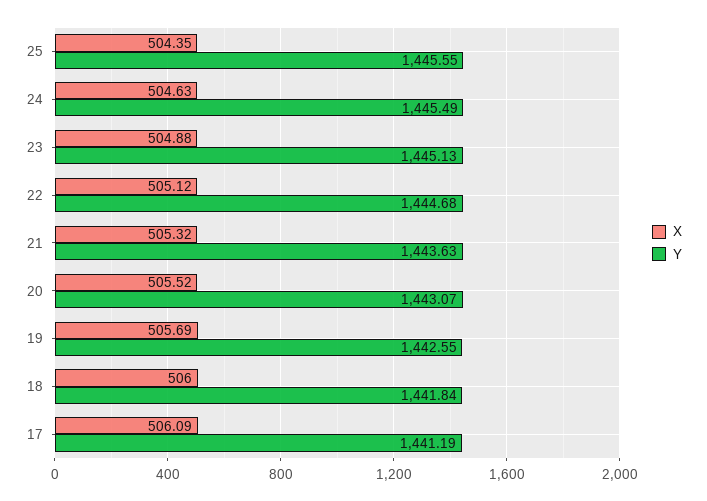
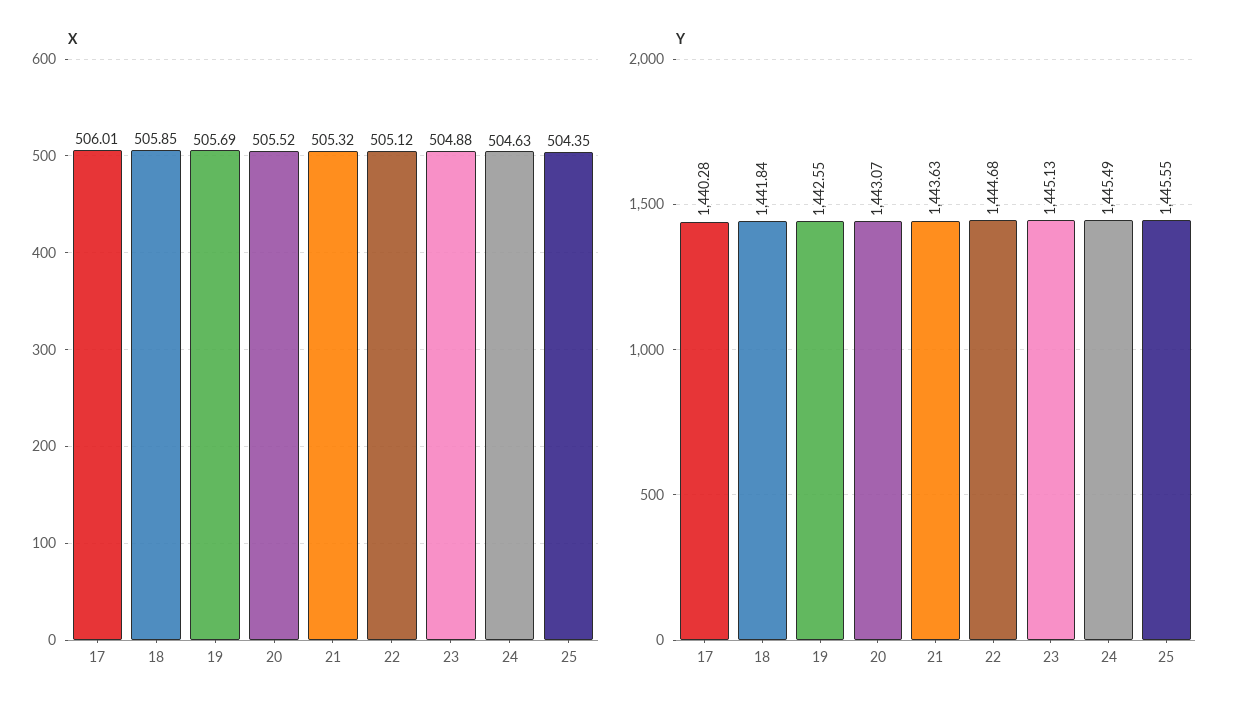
X, 18: 506 -> 505.85
X, 17: 506.09 -> 506.01
Y, 17: 1441.19 -> 1440.28

